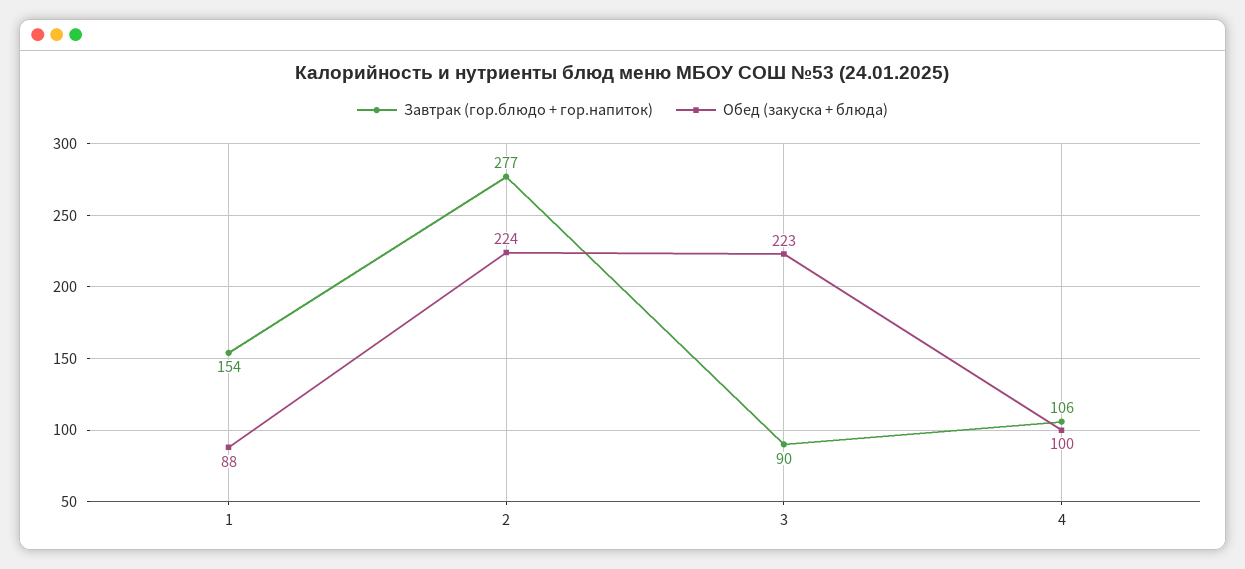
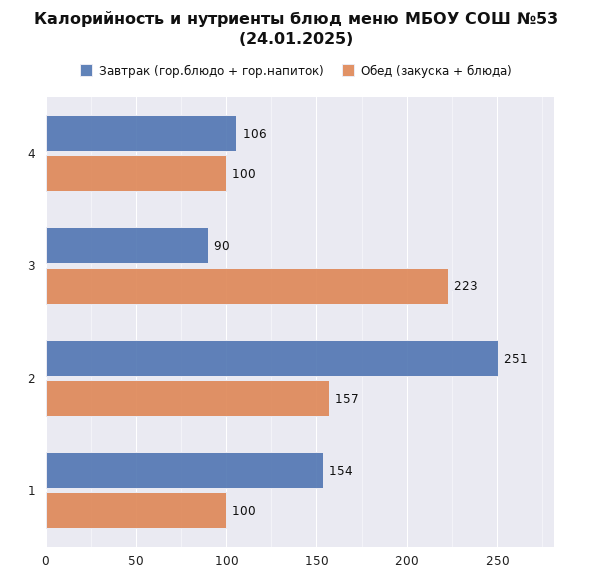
Обед (закуска + блюда), 1: 88 -> 100
Завтрак (гор.блюдо + гор.напиток), 2: 277 -> 251
Обед (закуска + блюда), 2: 224 -> 157

